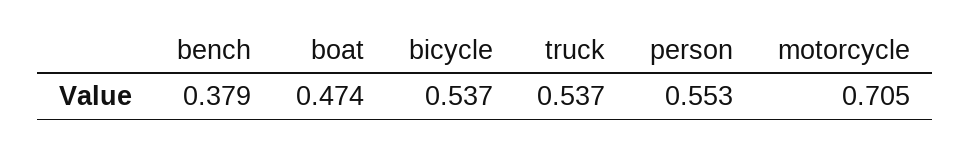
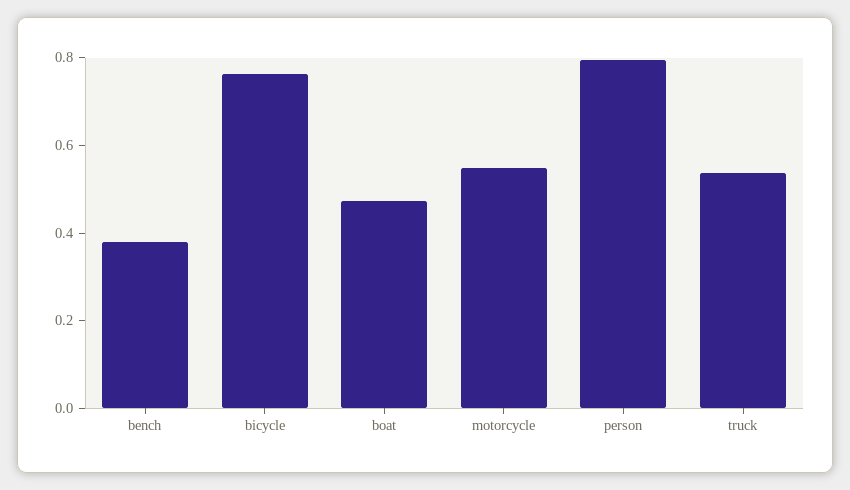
bicycle: 0.537 -> 0.75
person: 0.553 -> 0.8
motorcycle: 0.705 -> 0.55

